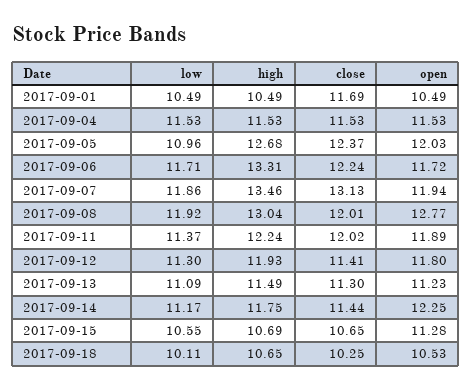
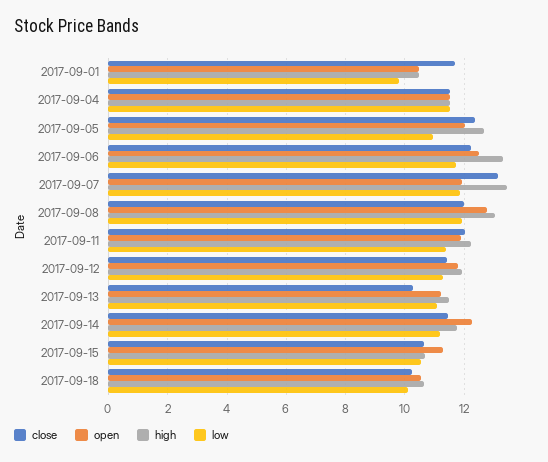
low, 2017-09-01: 10.49 -> 9.75
open, 2017-09-06: 11.72 -> 12.5
close, 2017-09-13: 11.3 -> 10.25

